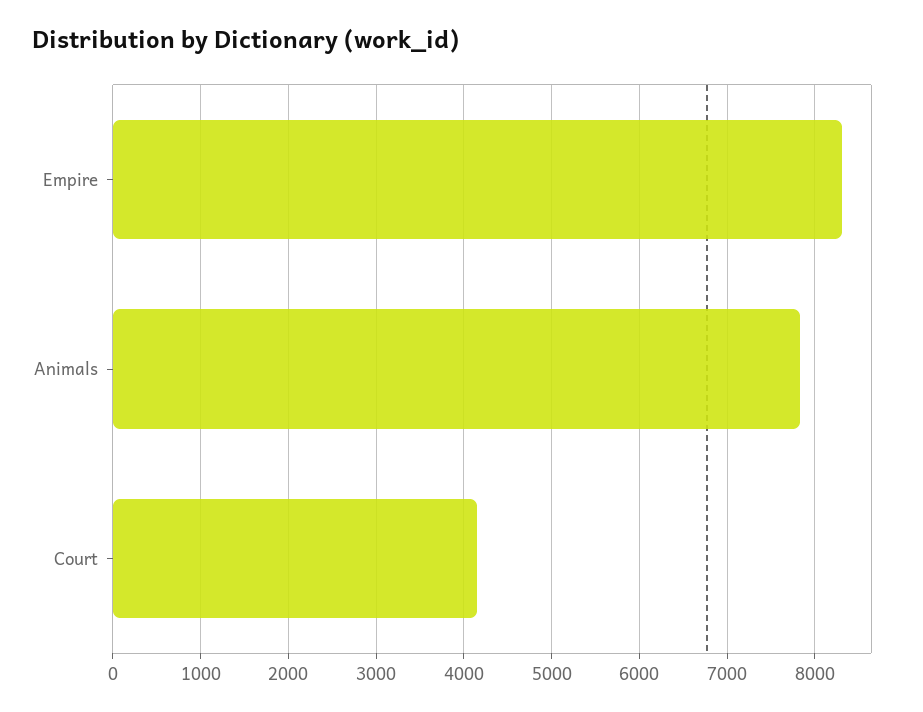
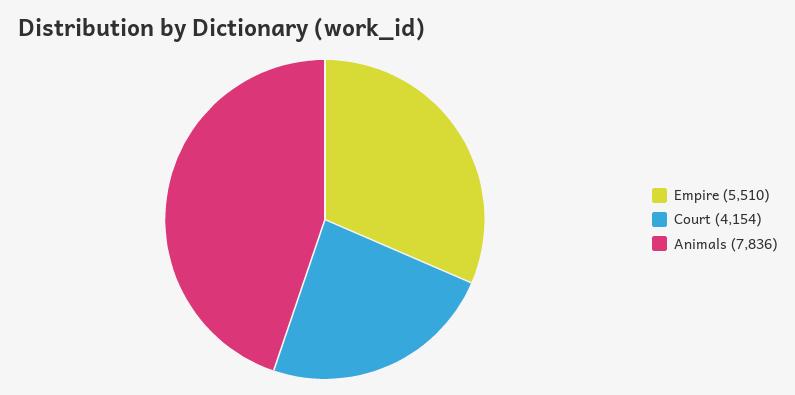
Empire: 8300 -> 5510

